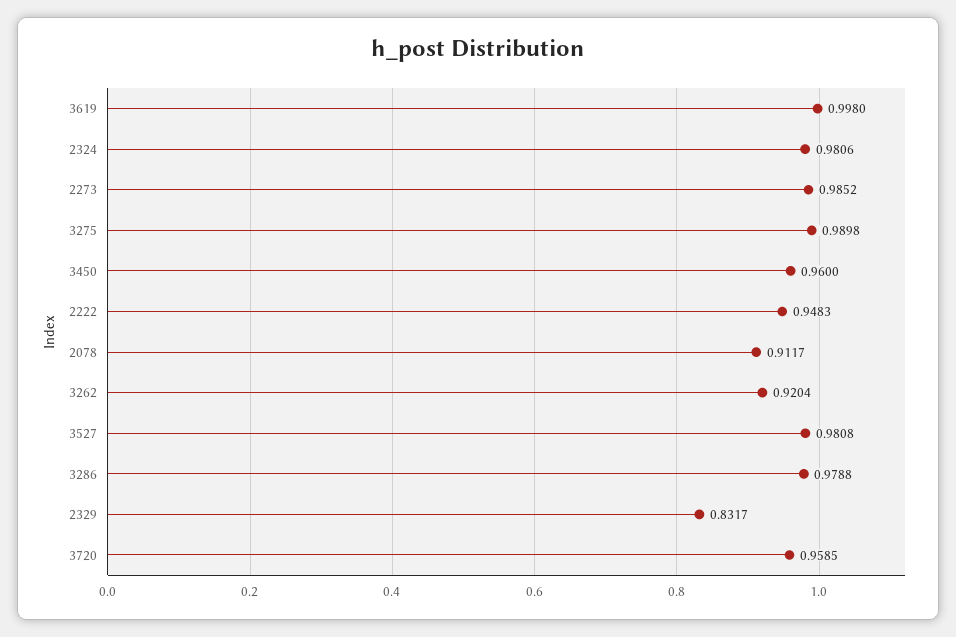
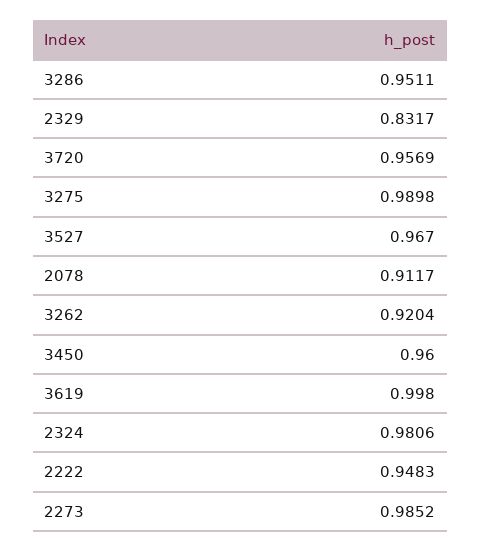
3527: 0.9808 -> 0.967
3286: 0.9788 -> 0.9511
3720: 0.9585 -> 0.9569

